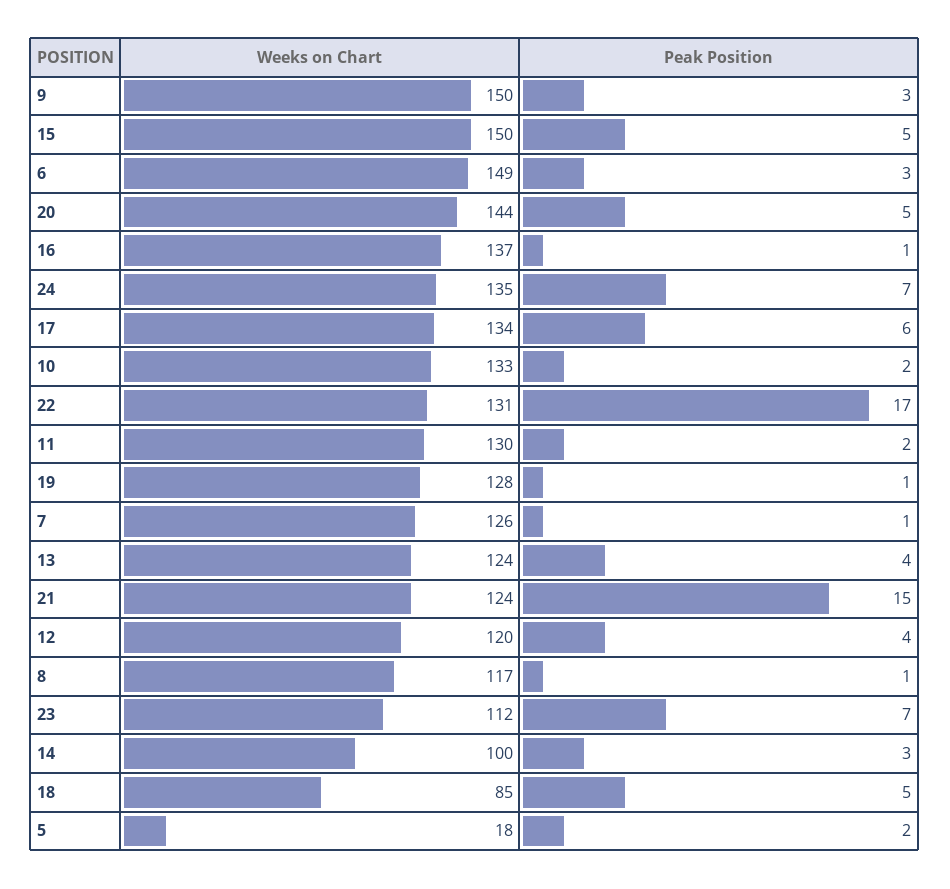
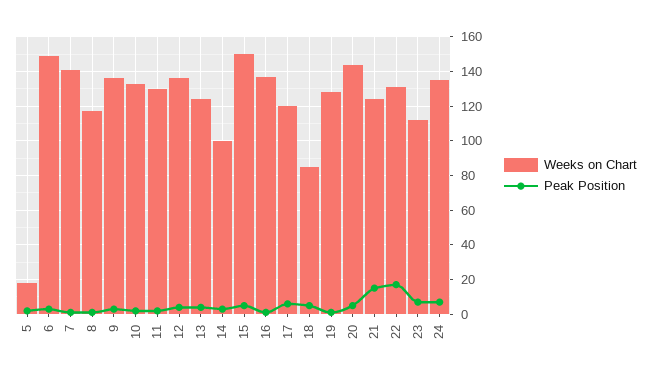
Weeks on Chart, 9: 150 -> 135
Weeks on Chart, 17: 134 -> 120
Weeks on Chart, 7: 126 -> 140
Weeks on Chart, 12: 120 -> 135

